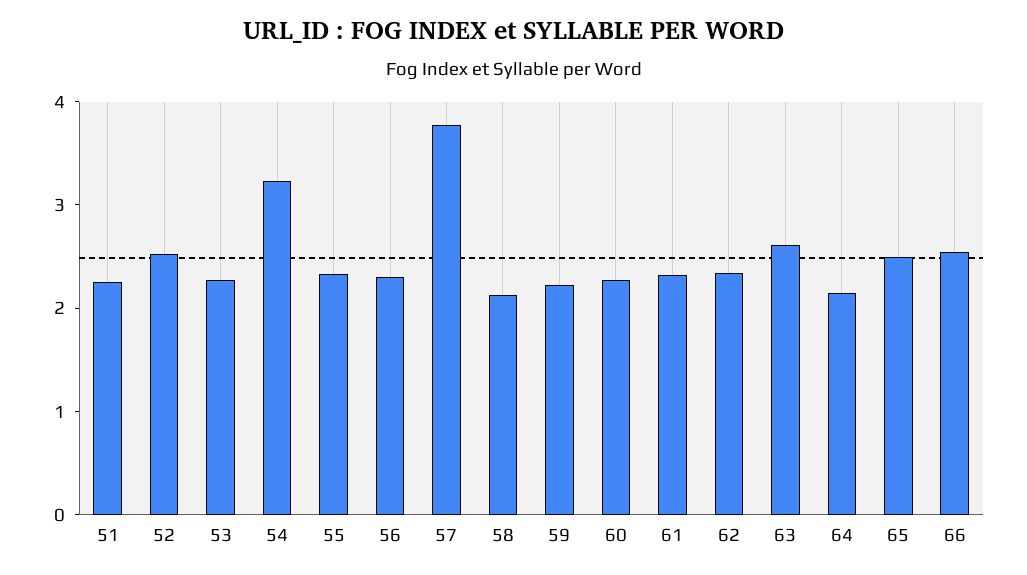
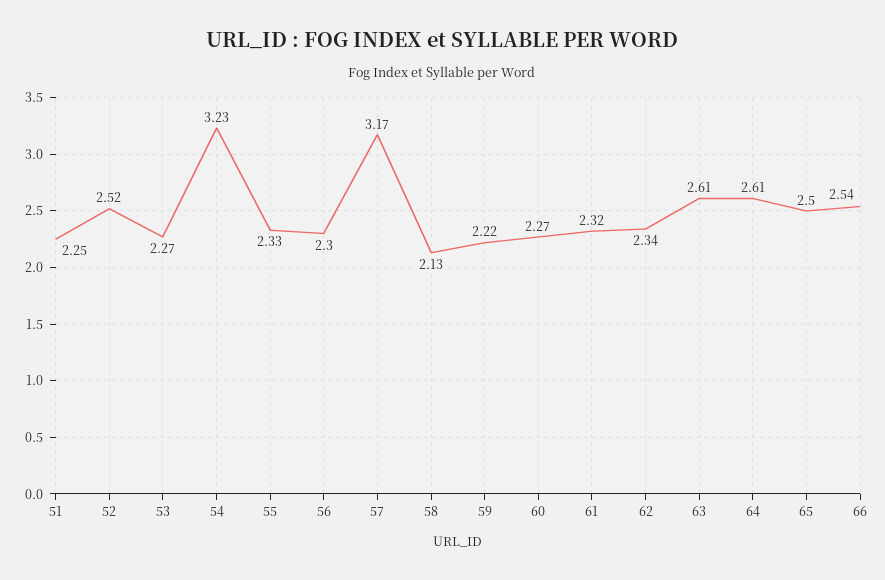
57: 3.8 -> 3.17
64: 2.2 -> 2.61

